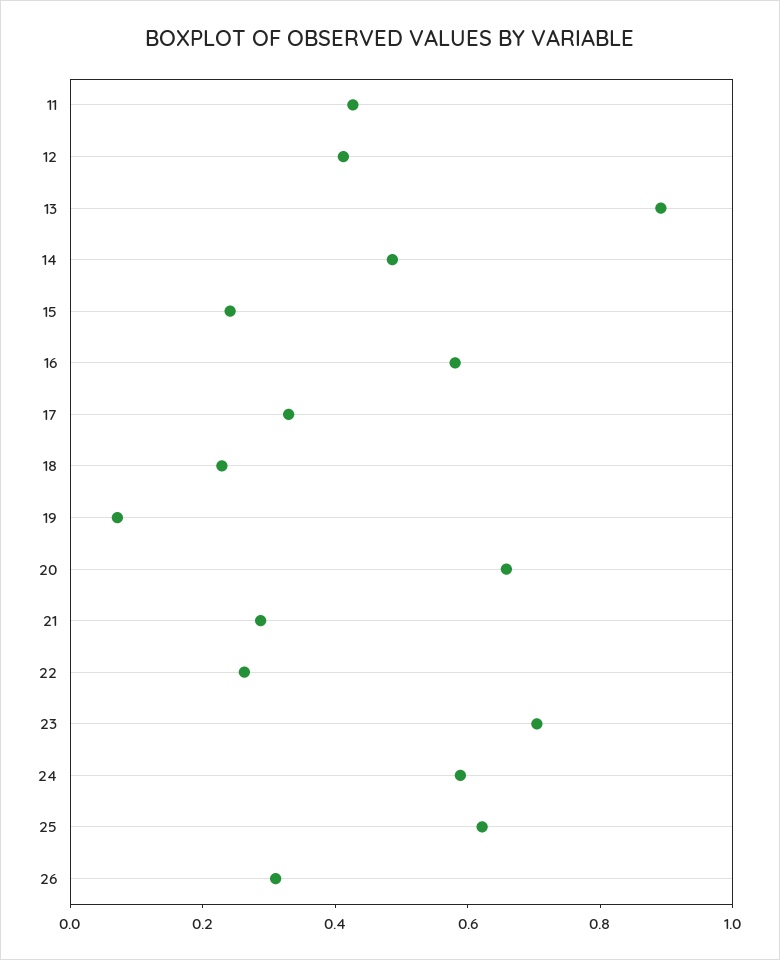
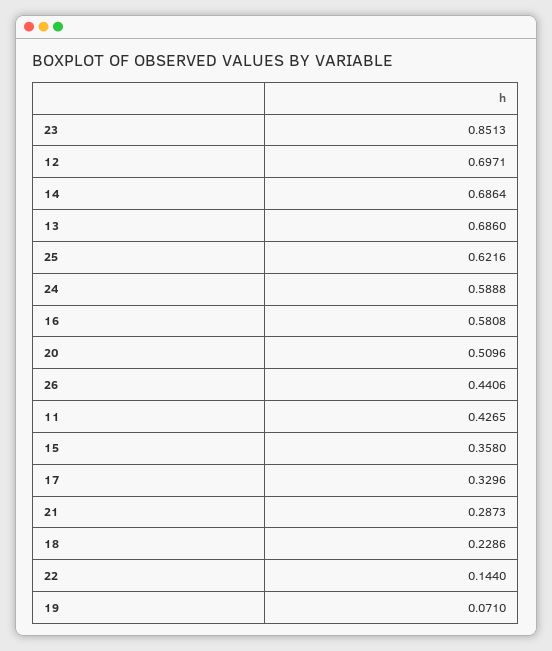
12: 0.4 -> 0.6971
13: 0.9 -> 0.686
14: 0.5 -> 0.6864
15: 0.25 -> 0.358
20: 0.65 -> 0.5096
22: 0.25 -> 0.144
23: 0.7 -> 0.8513
26: 0.3 -> 0.4406

